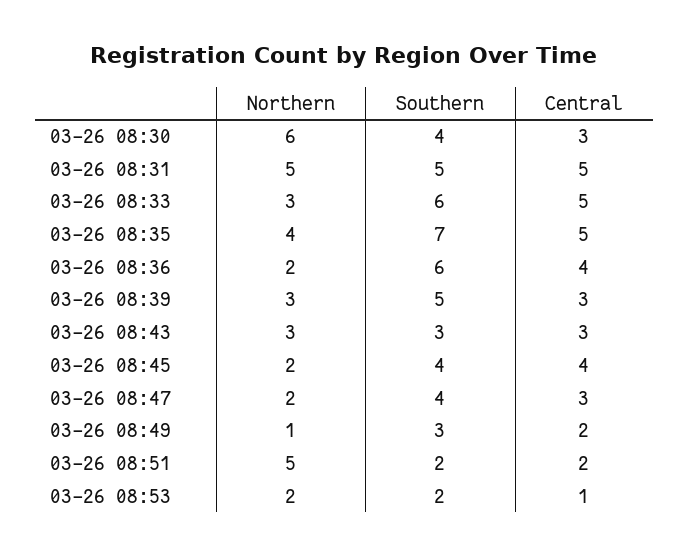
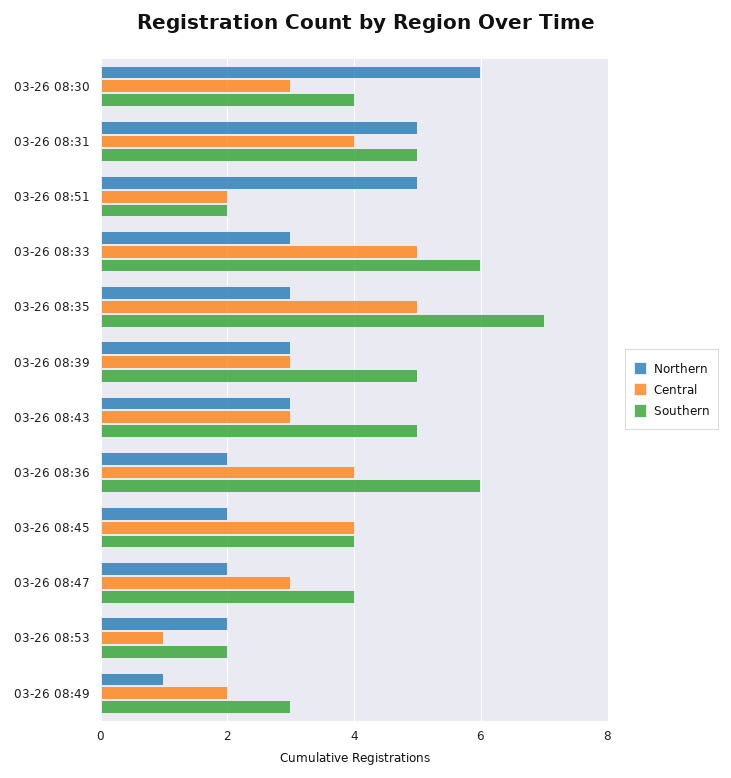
Central, 03-26 08:31: 5 -> 4
Northern, 03-26 08:35: 4 -> 3
Southern, 03-26 08:43: 3 -> 5

